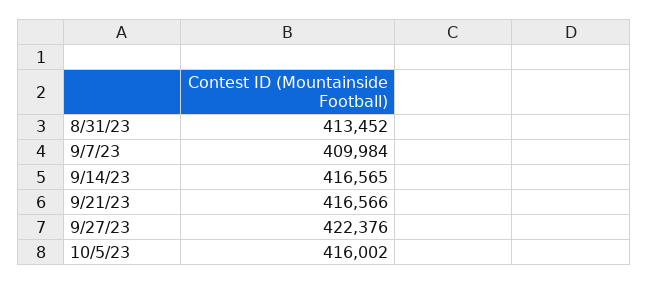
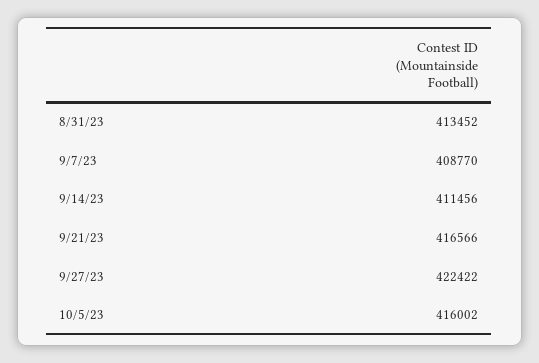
9/7/23: 409984 -> 408770
9/14/23: 416565 -> 411456
9/27/23: 422376 -> 422422

